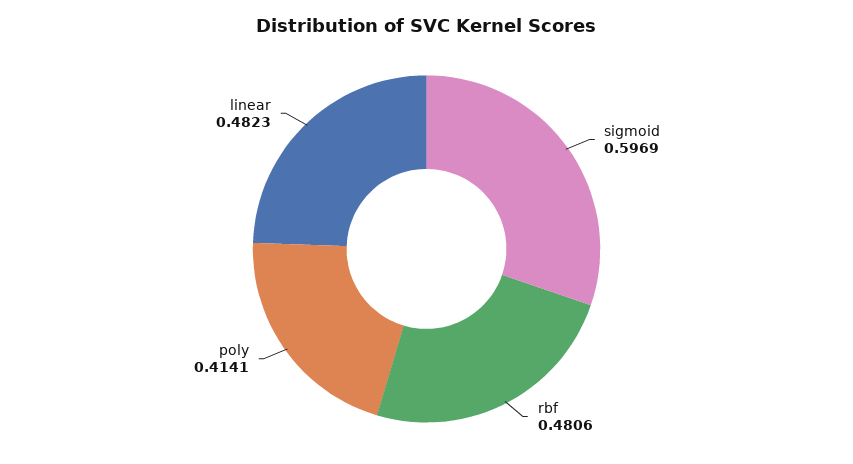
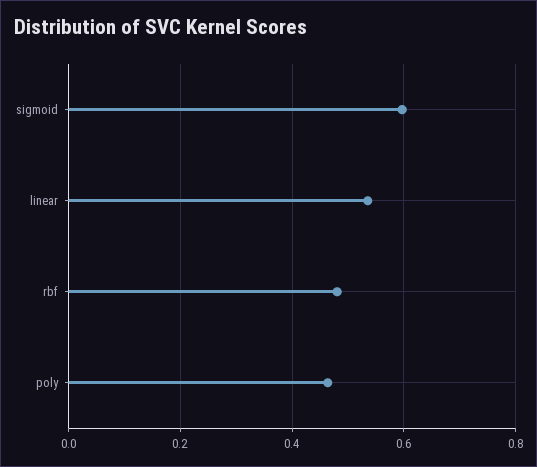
poly: 0.4141 -> 0.46
linear: 0.4823 -> 0.54

